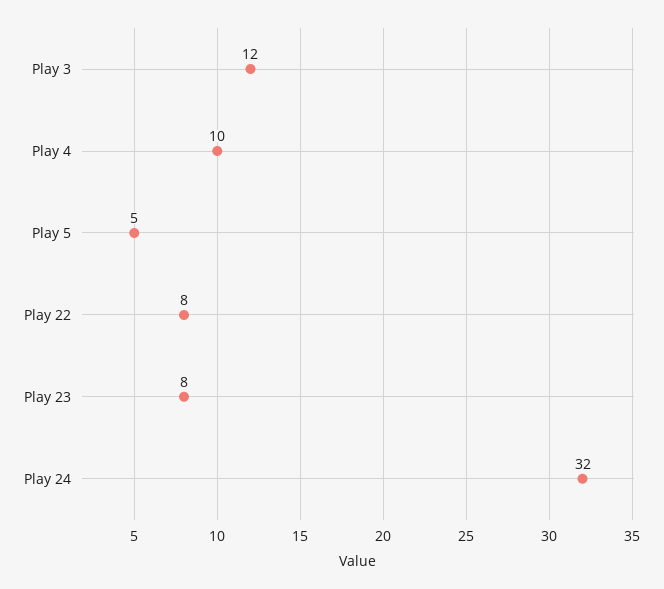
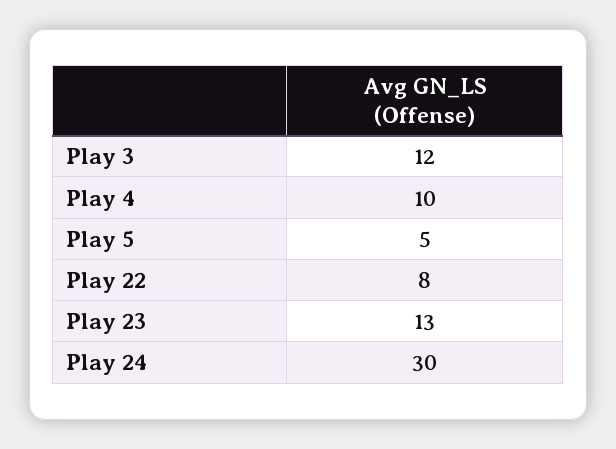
Play 23: 8 -> 13
Play 24: 32 -> 30

